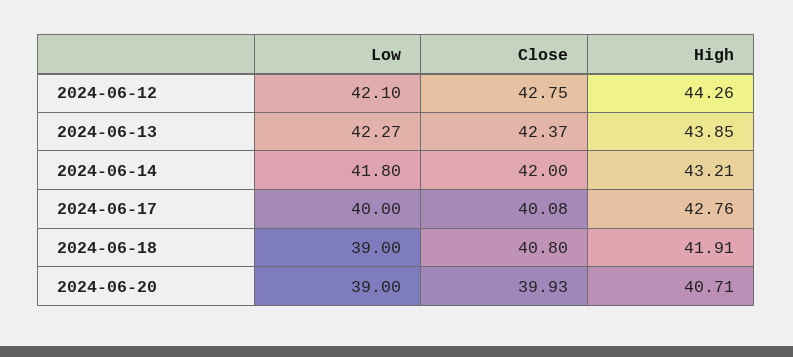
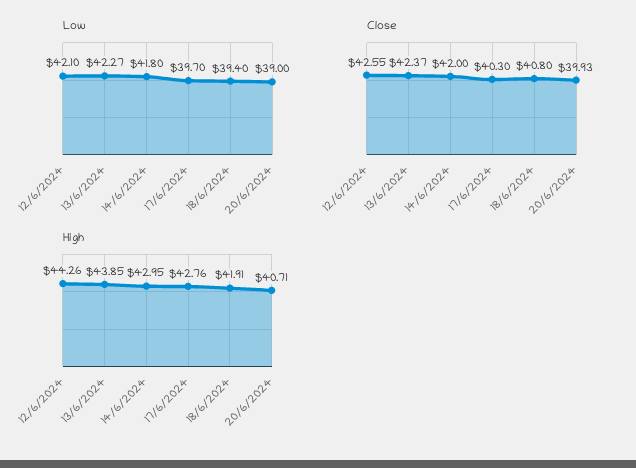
Close, 2024-06-12: 42.75 -> 42.55
High, 2024-06-14: 43.21 -> 42.95
Low, 2024-06-17: 40 -> 39.7
Close, 2024-06-17: 40.08 -> 40.3
Low, 2024-06-18: 39 -> 39.4

